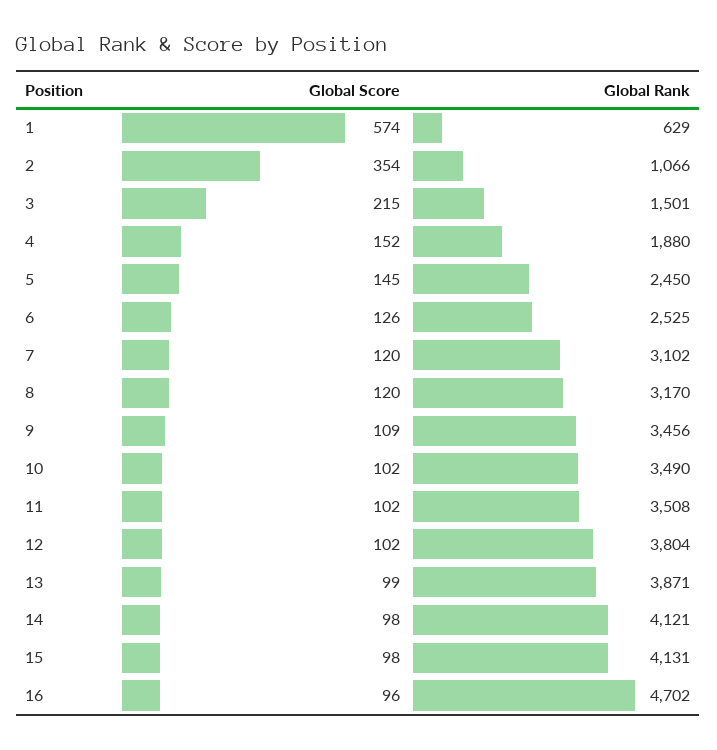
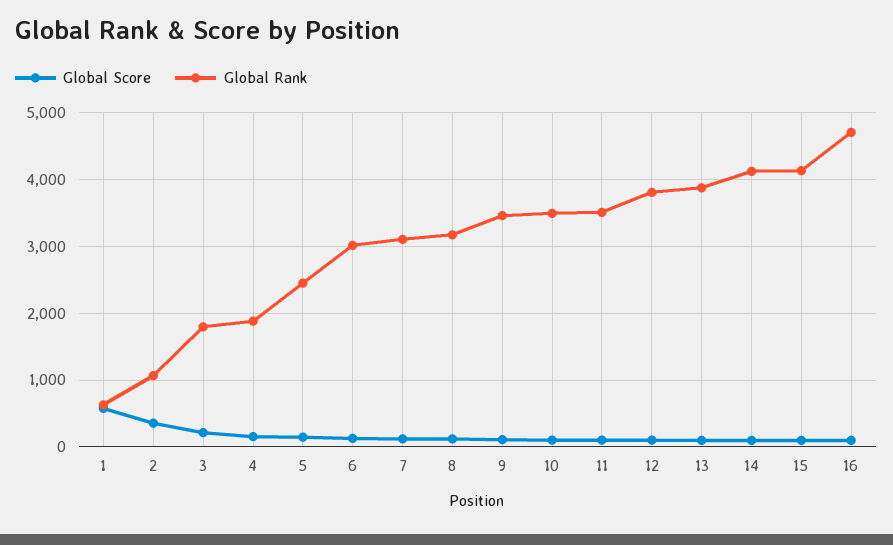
Global Rank, 3: 1501 -> 1800
Global Rank, 6: 2525 -> 3000

